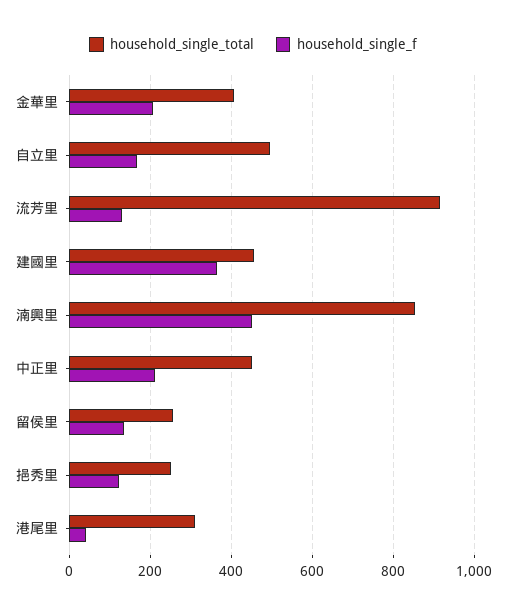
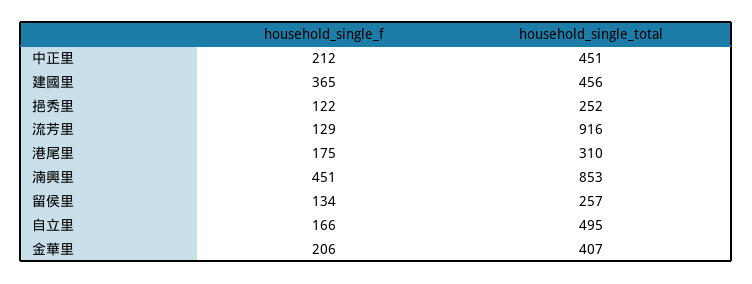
household_single_f, 港尾里: 40 -> 175

